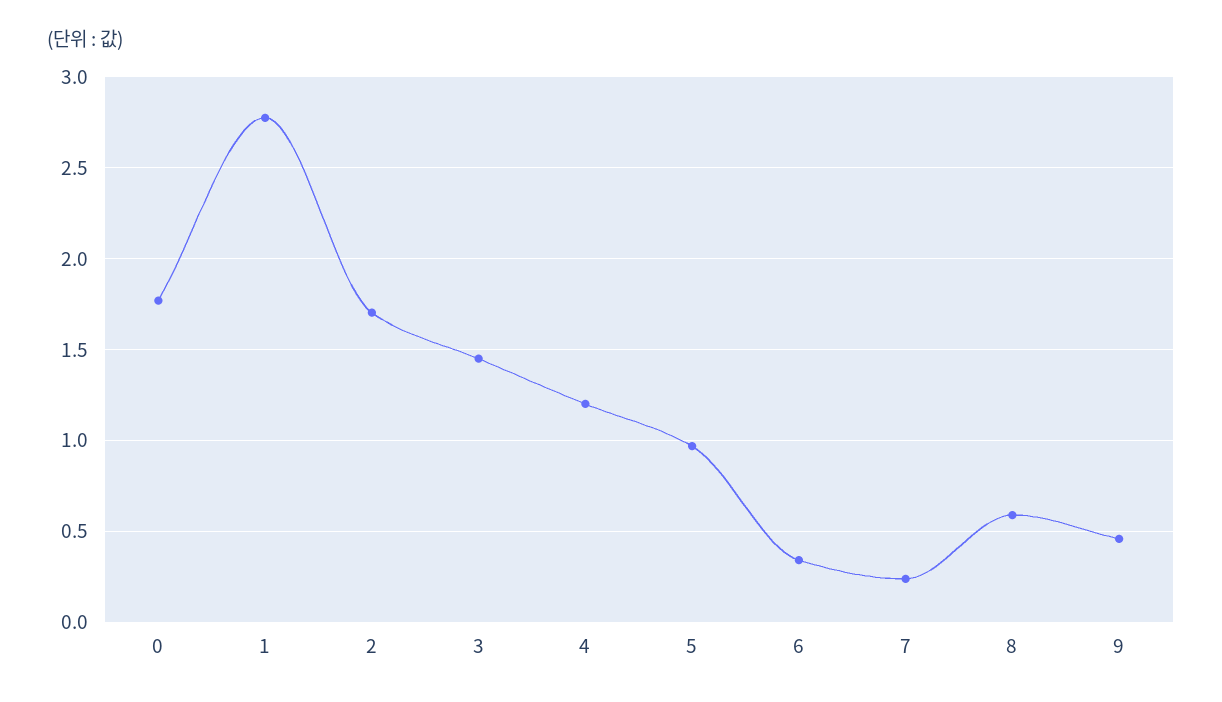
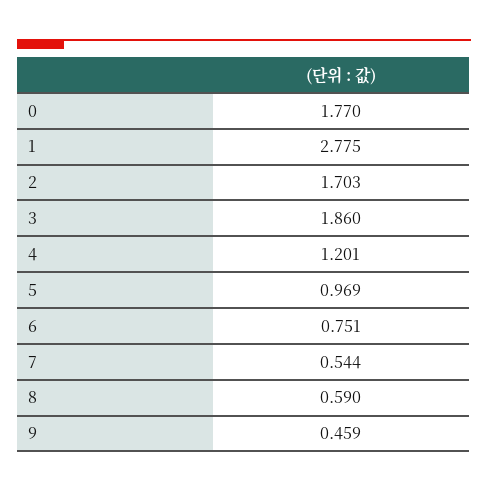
3: 1.45 -> 1.86
6: 0.35 -> 0.751
7: 0.25 -> 0.544

